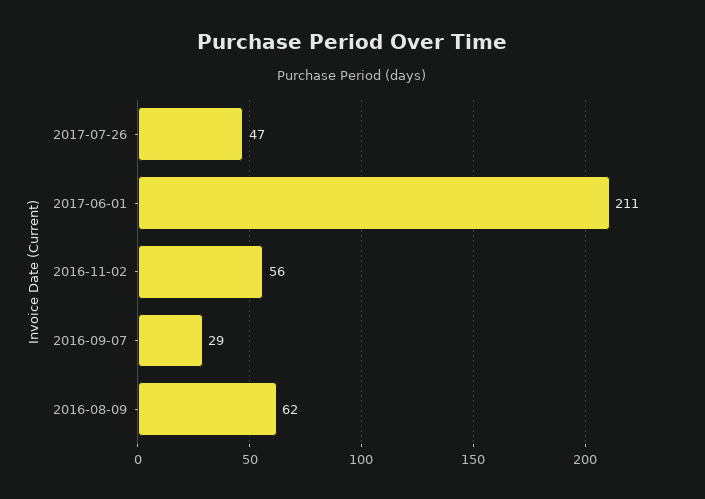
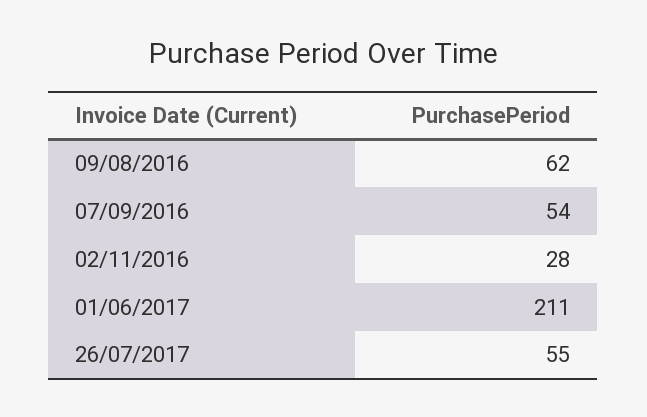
2017-07-26: 47 -> 55
2016-11-02: 56 -> 28
2016-09-07: 29 -> 54

